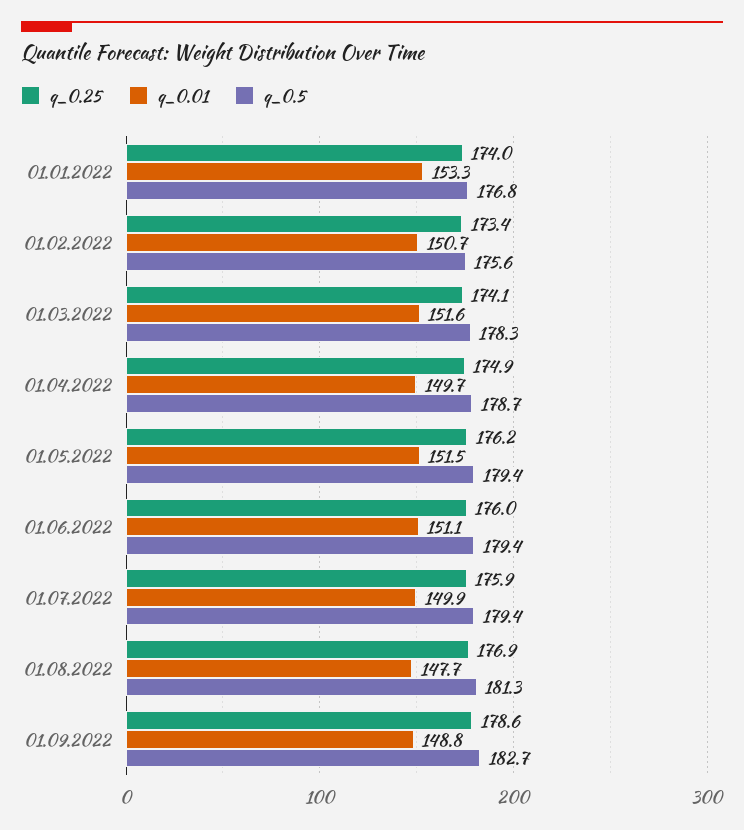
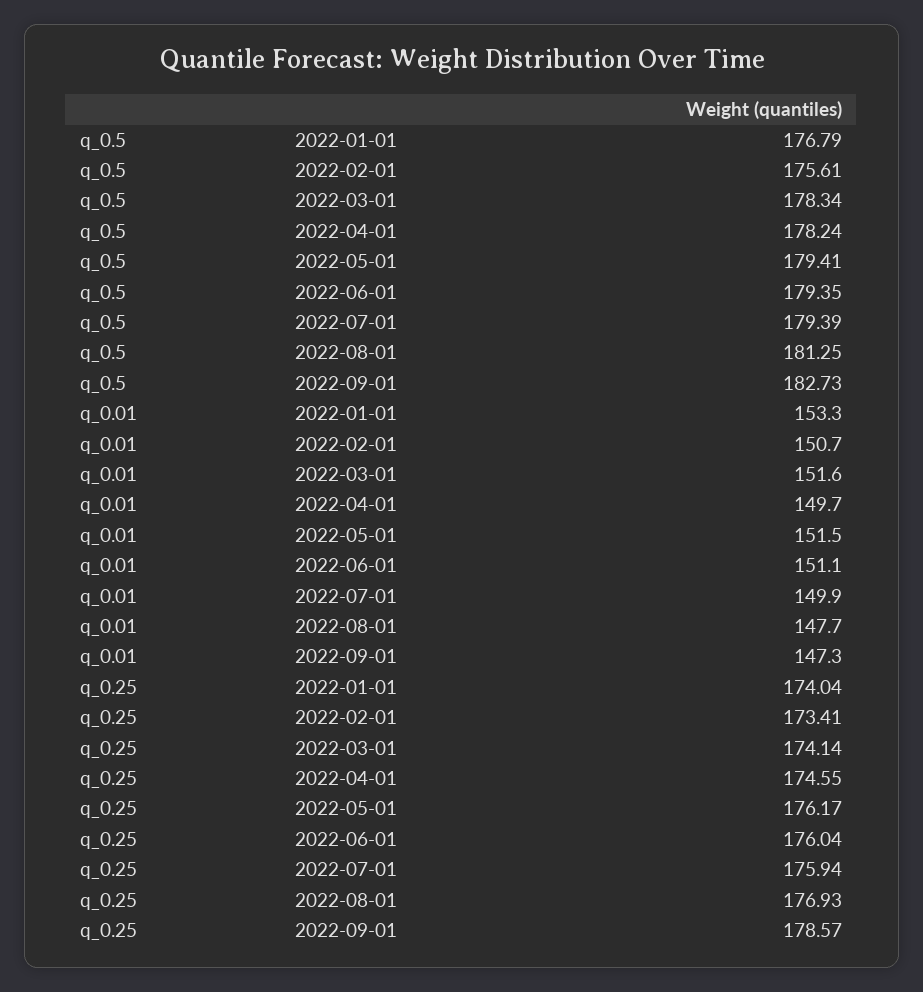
q_0.25, 01.04.2022: 174.9 -> 174.55
q_0.5, 01.04.2022: 178.7 -> 178.24
q_0.01, 01.09.2022: 148.8 -> 147.3

